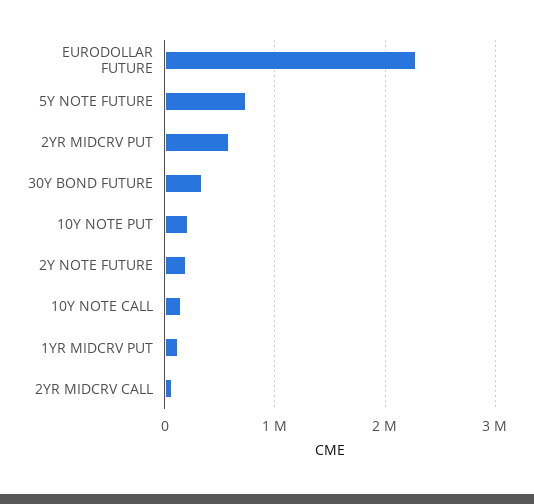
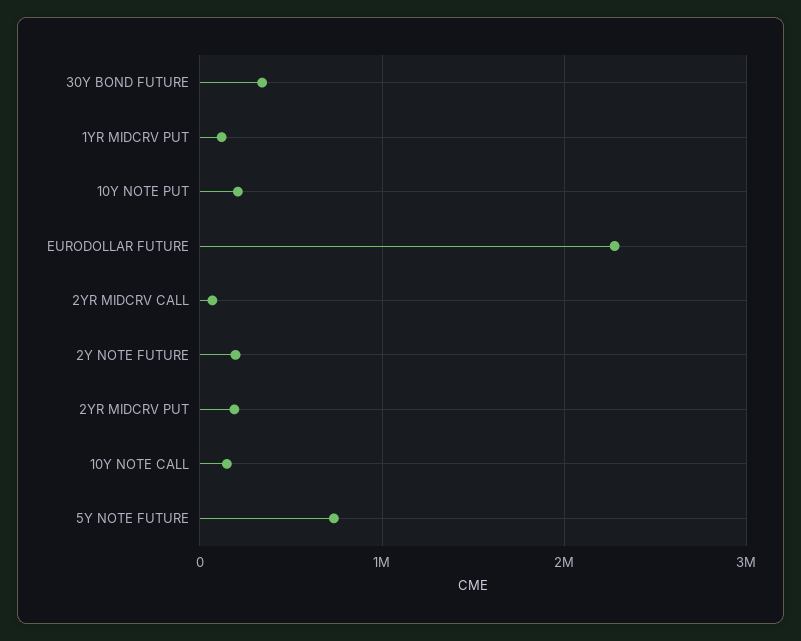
2YR MIDCRV PUT: 600000 -> 200000

